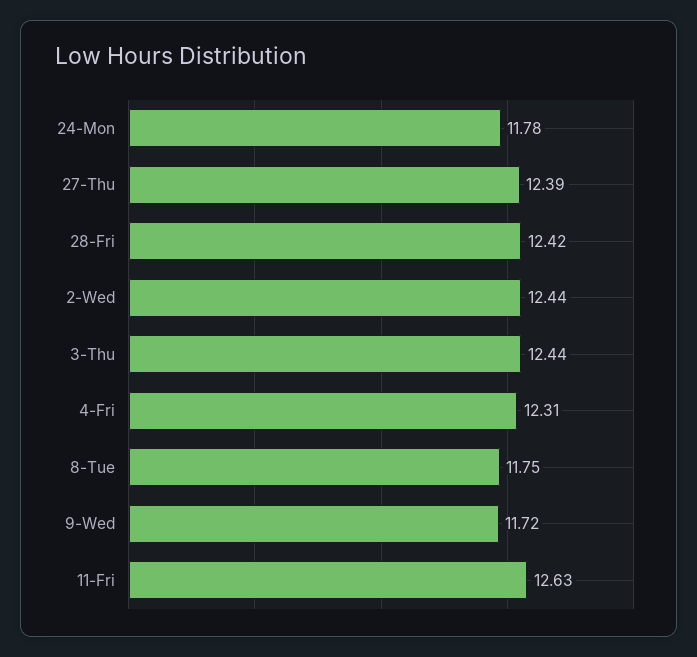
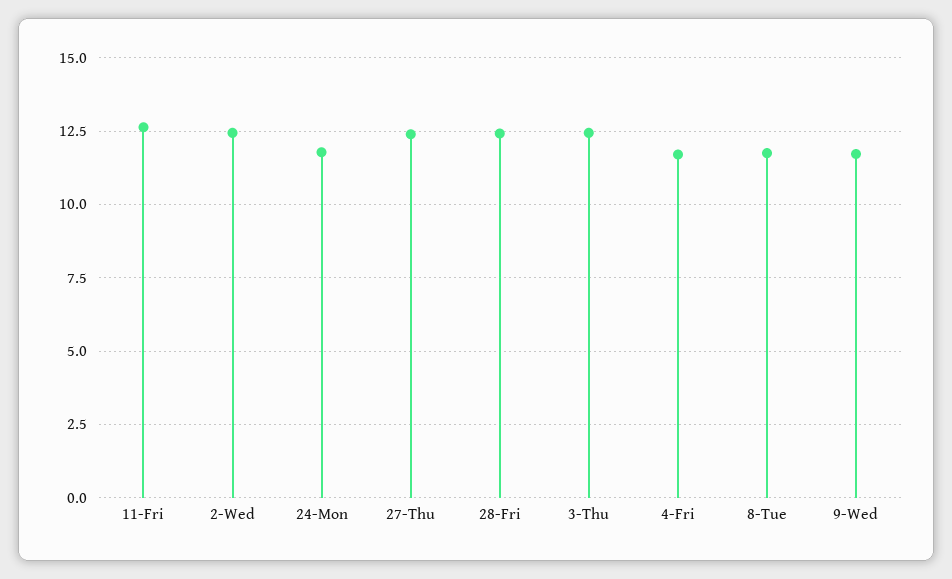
4-Fri: 12.31 -> 11.75

